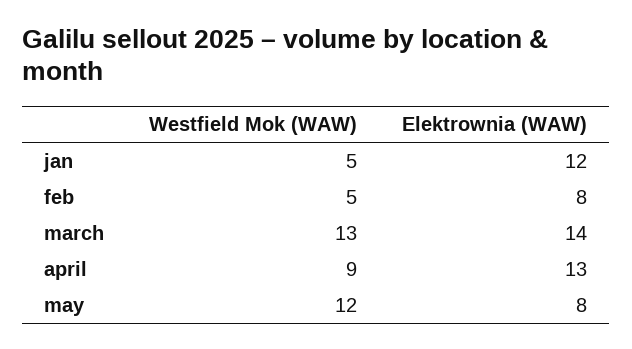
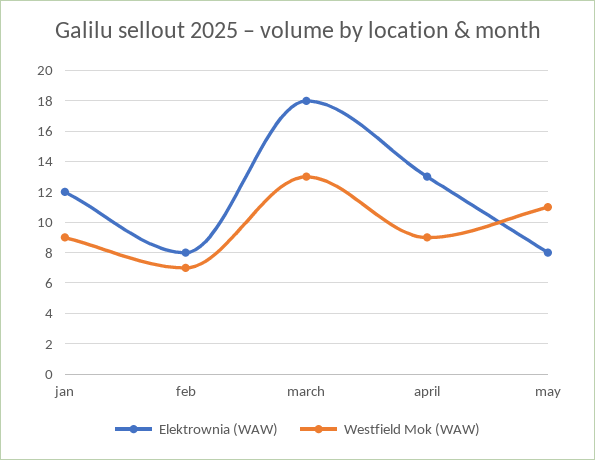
Westfield Mok (WAW), jan: 5 -> 9
Westfield Mok (WAW), feb: 5 -> 7
Elektrownia (WAW), march: 14 -> 18
Westfield Mok (WAW), may: 12 -> 11

